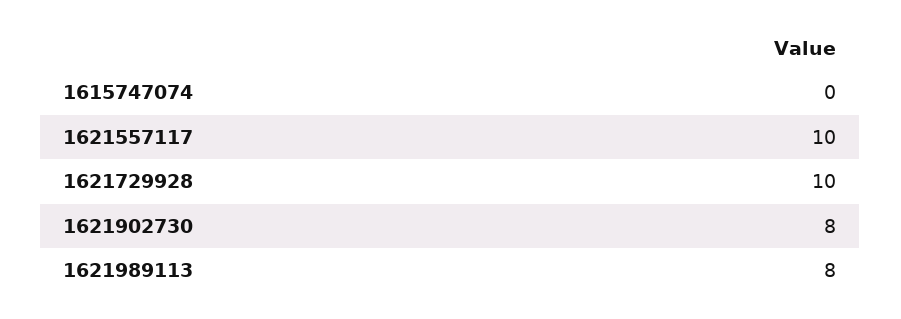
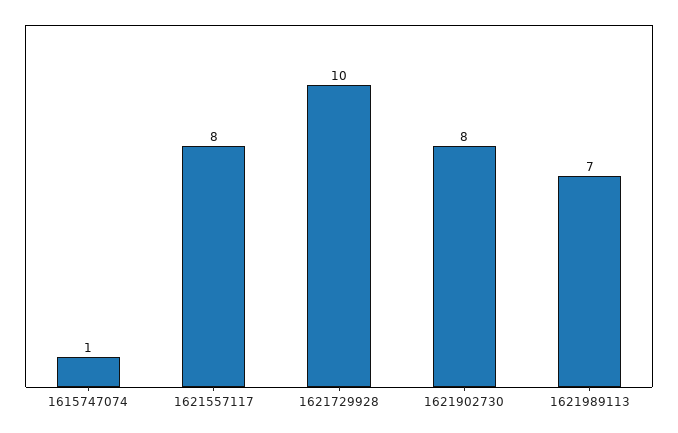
1615747074: 0 -> 1
1621557117: 10 -> 8
1621989113: 8 -> 7

